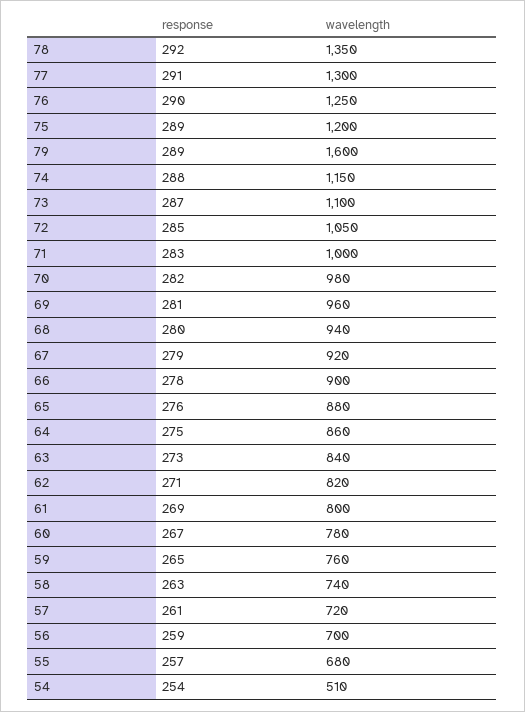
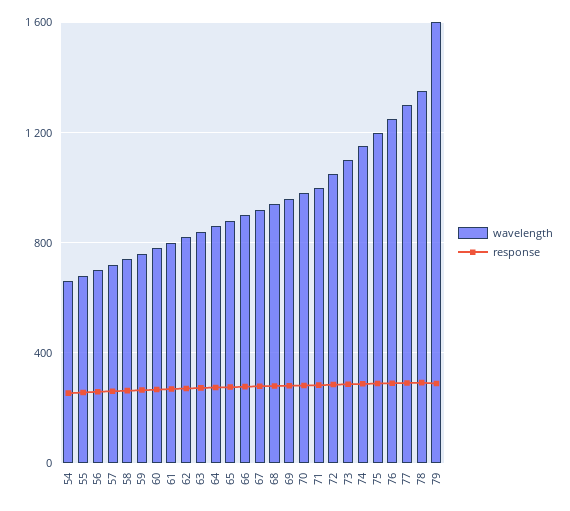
wavelength, 54: 510 -> 650

